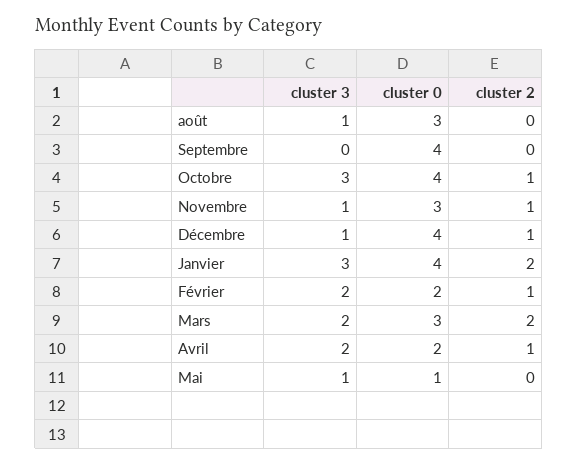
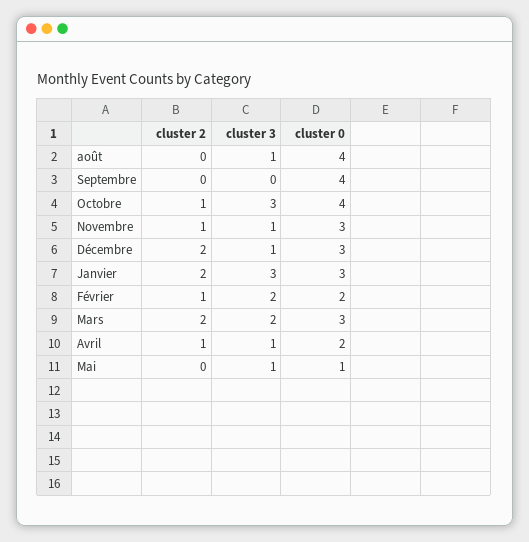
cluster 0, août: 3 -> 4
cluster 0, Décembre: 4 -> 3
cluster 2, Décembre: 1 -> 2
cluster 0, Janvier: 4 -> 3
cluster 3, Avril: 2 -> 1

